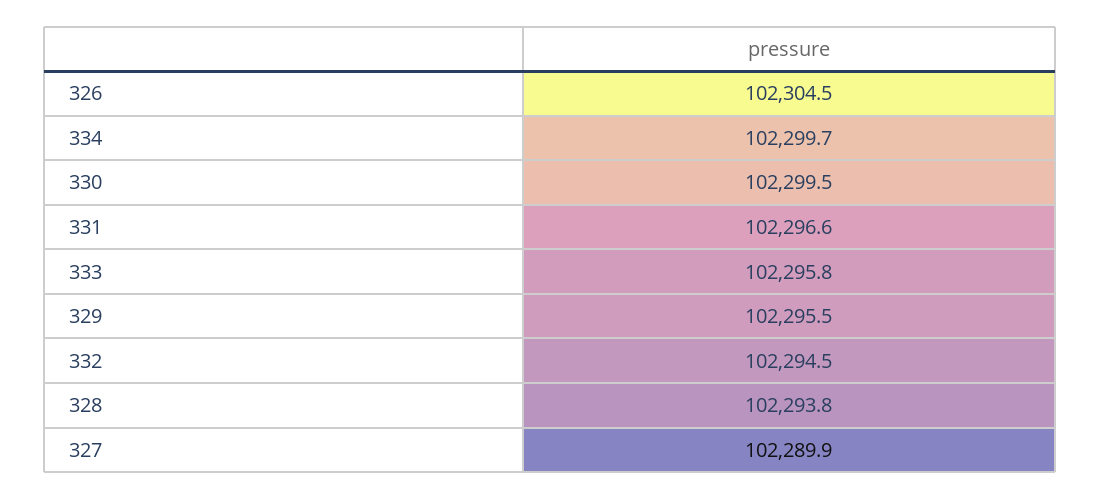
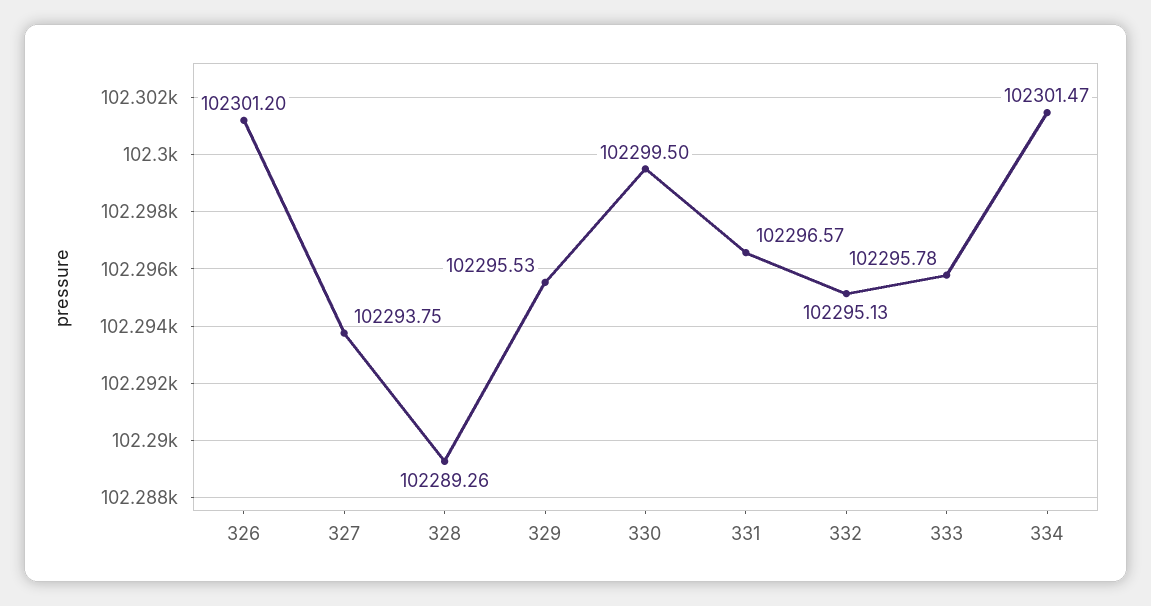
326: 102304.5 -> 102301.2
334: 102299.7 -> 102301.47
332: 102294.5 -> 102295.13
328: 102293.8 -> 102289.26
327: 102289.9 -> 102293.75

